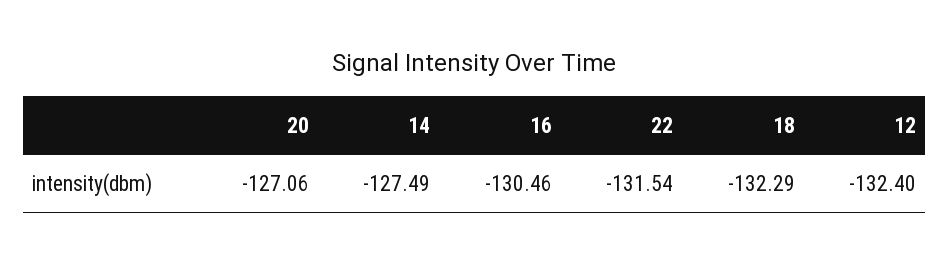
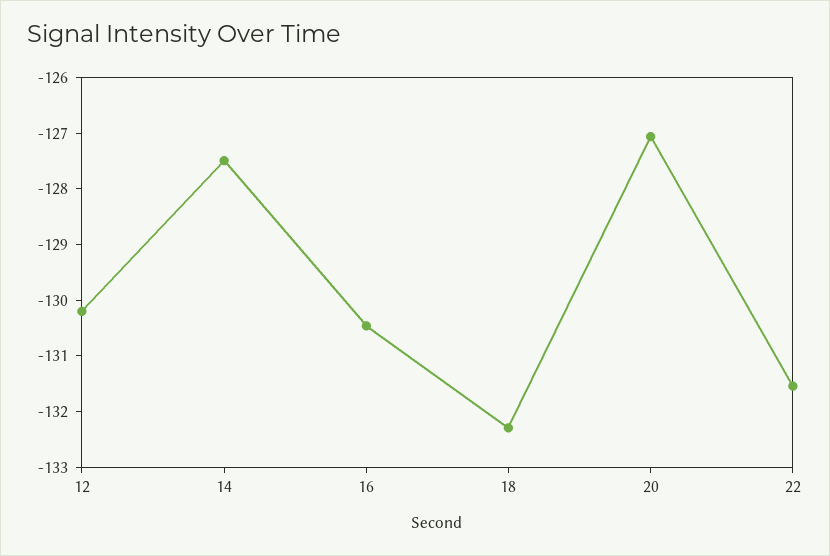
12: -132.4 -> -130.2

